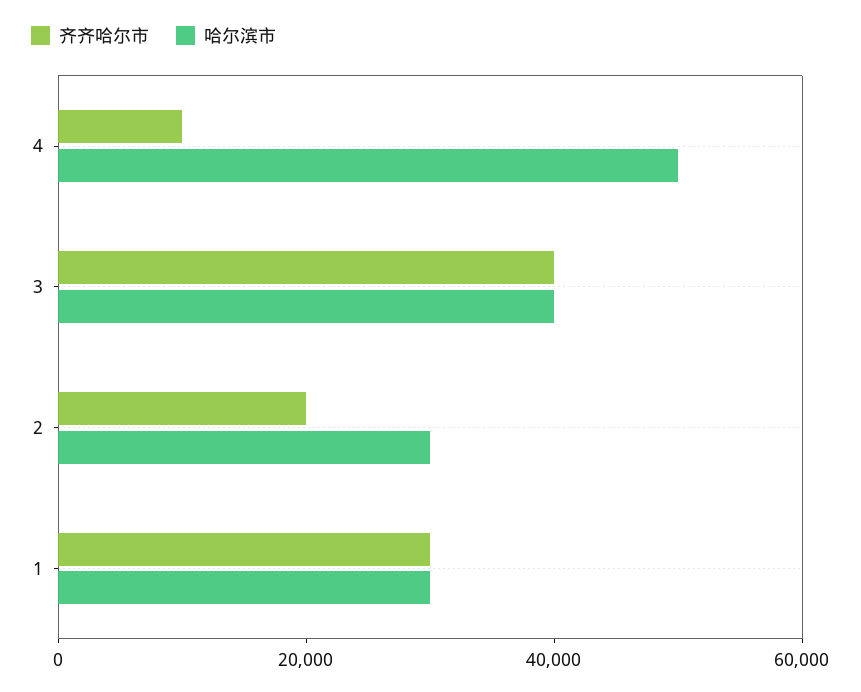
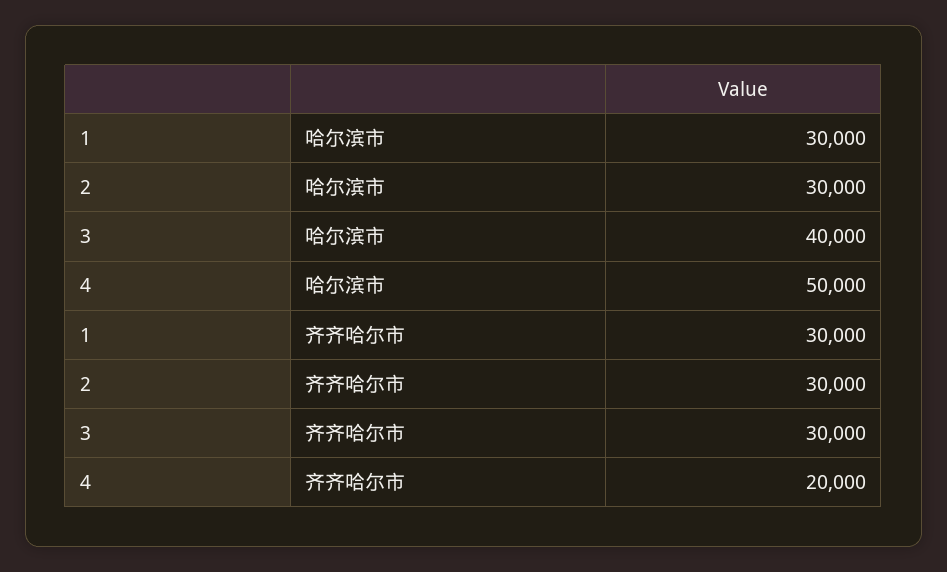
齐齐哈尔市, 4: 10000 -> 20000
齐齐哈尔市, 3: 40000 -> 30000
齐齐哈尔市, 2: 20000 -> 30000

